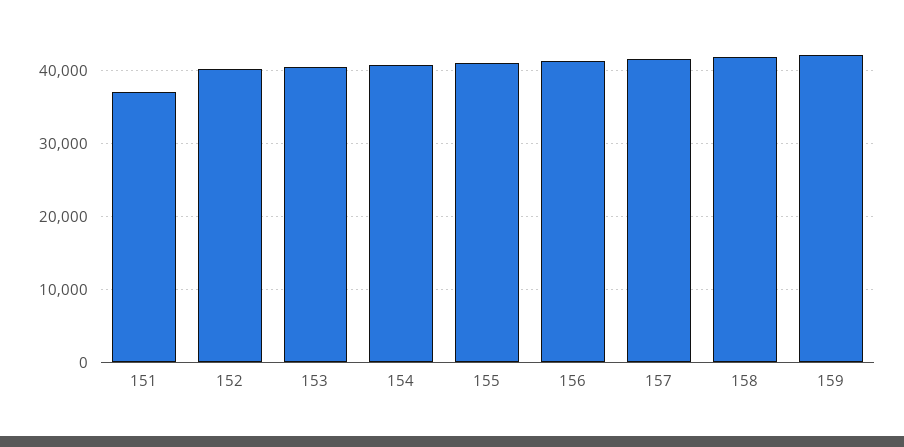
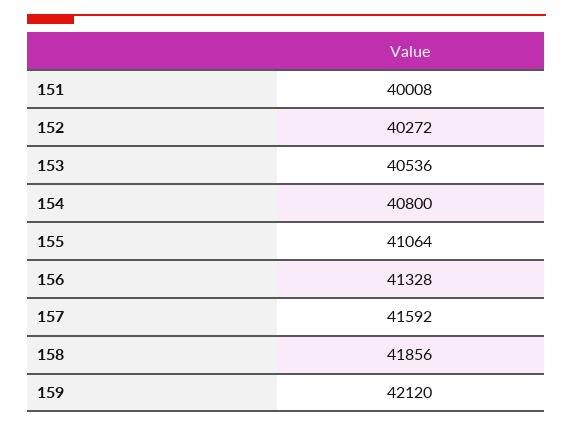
151: 37000 -> 40008

